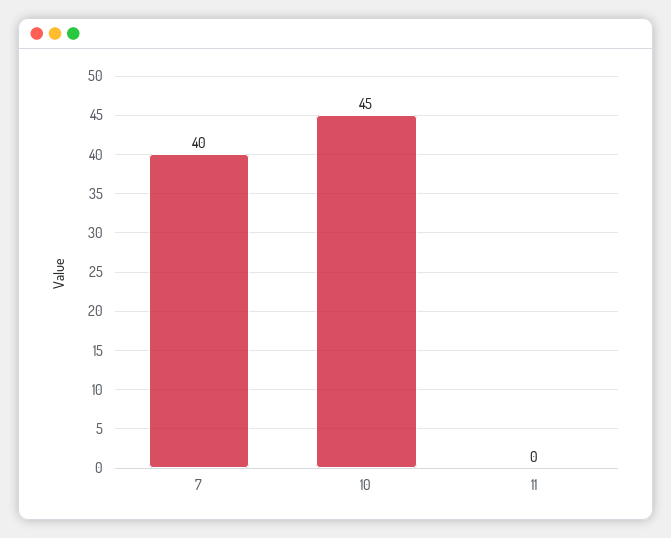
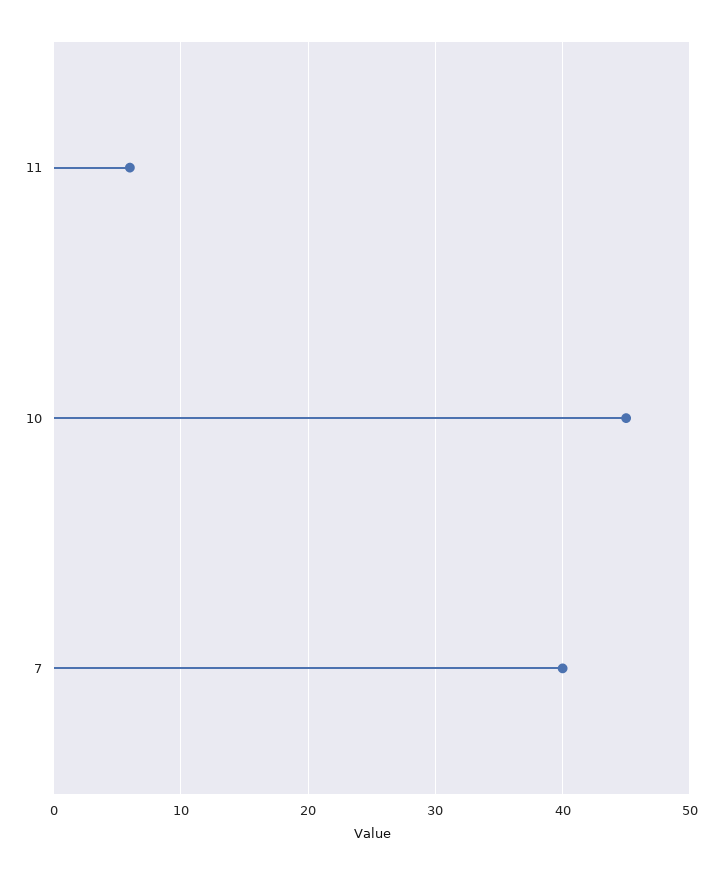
11: 0 -> 6

